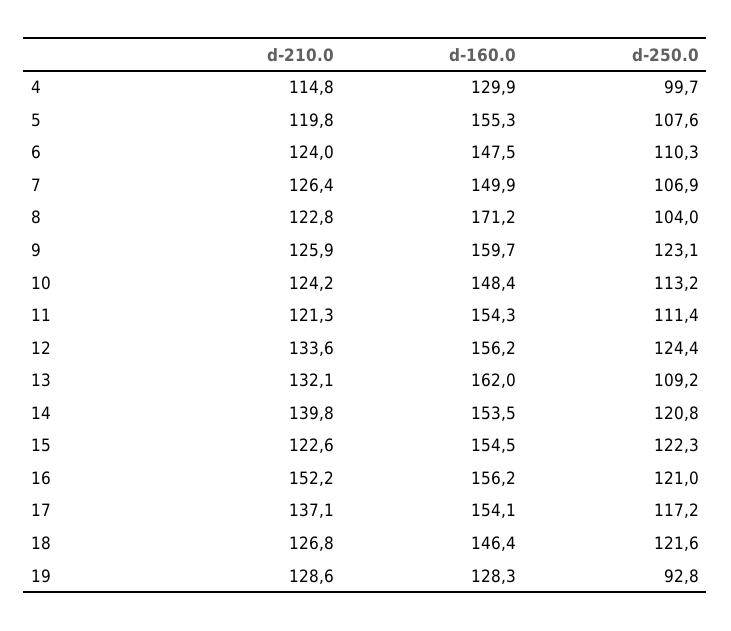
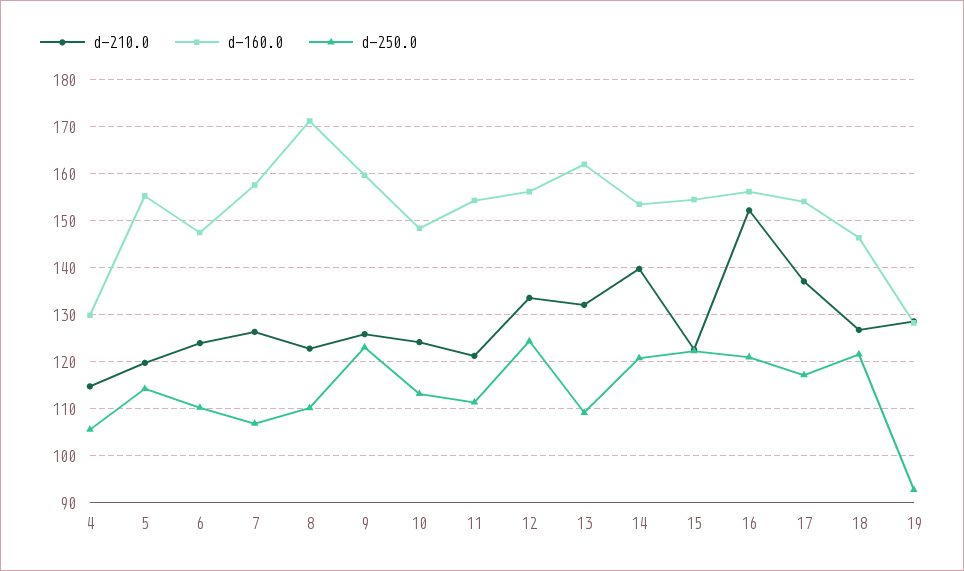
d-250.0, 4: 99.7 -> 106
d-250.0, 5: 107.6 -> 114
d-160.0, 7: 149.9 -> 158
d-250.0, 8: 104 -> 110

